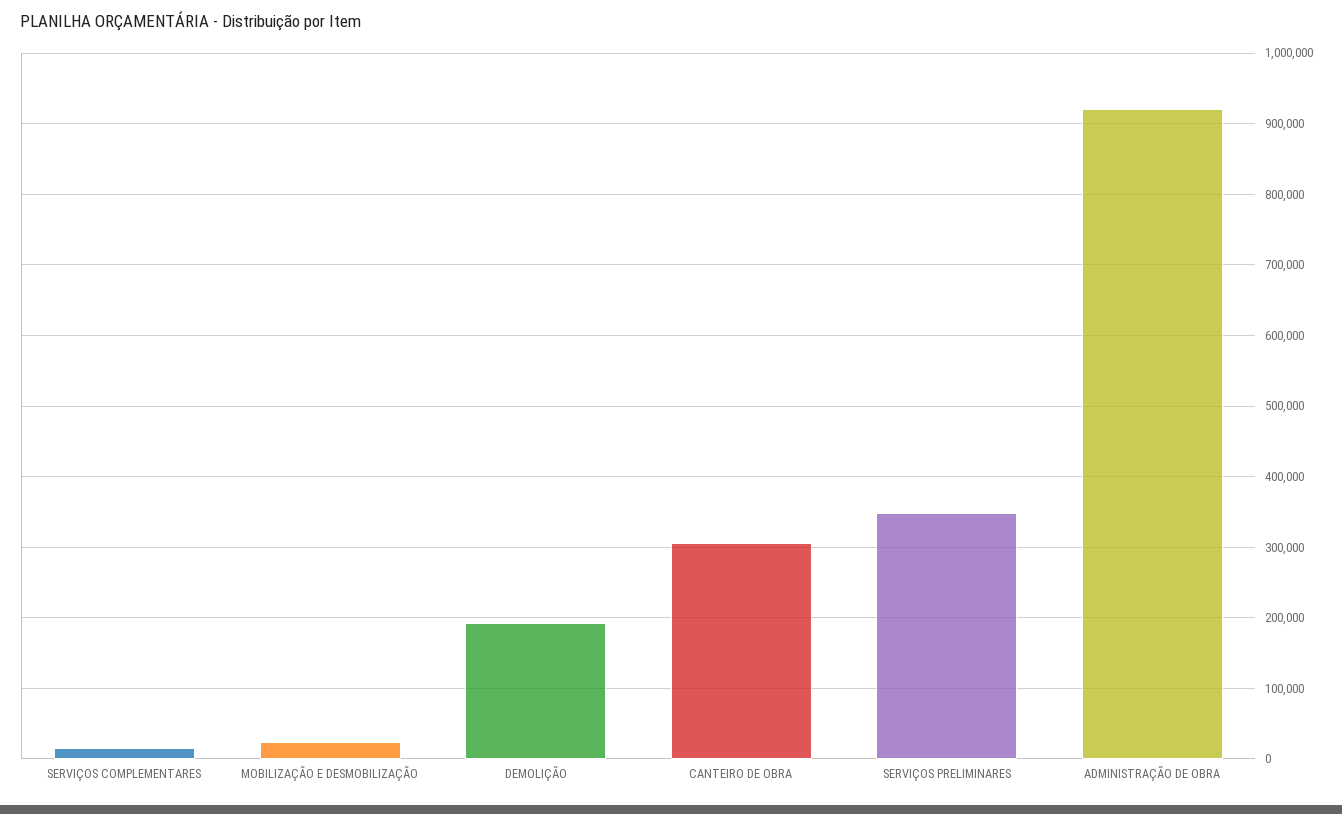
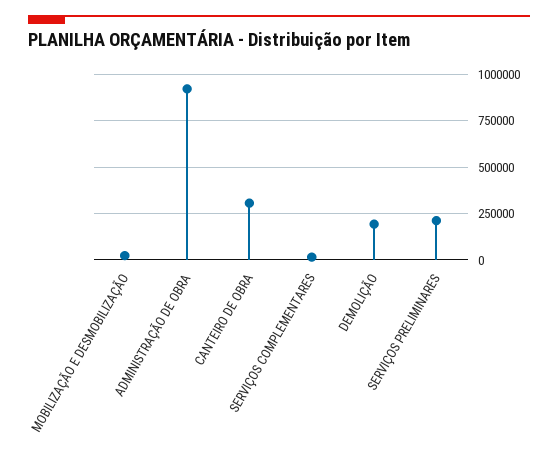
SERVIÇOS PRELIMINARES: 350000 -> 200000

